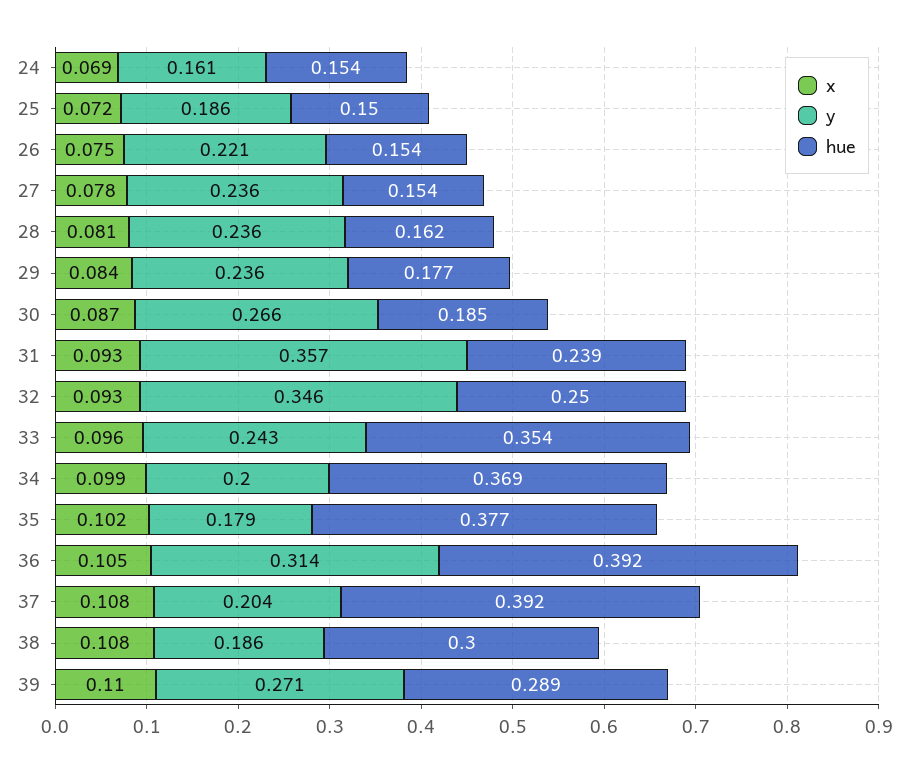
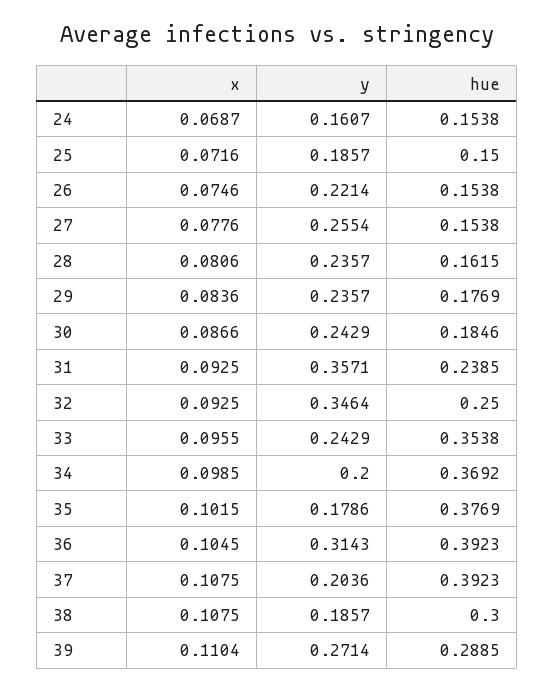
y, 27: 0.236 -> 0.2554
y, 30: 0.266 -> 0.2429

